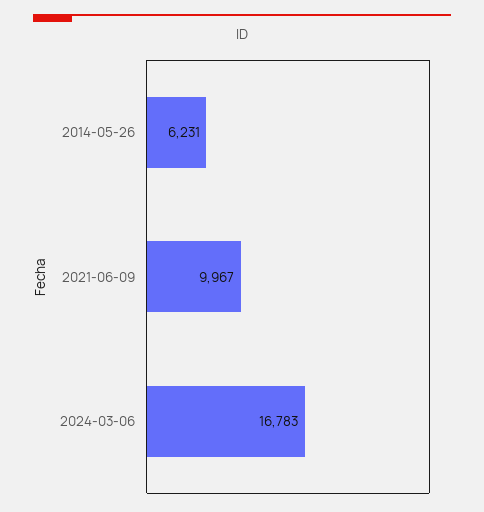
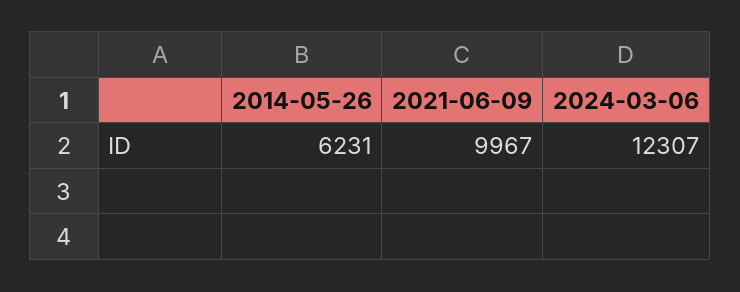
2024-03-06: 16783 -> 12307

